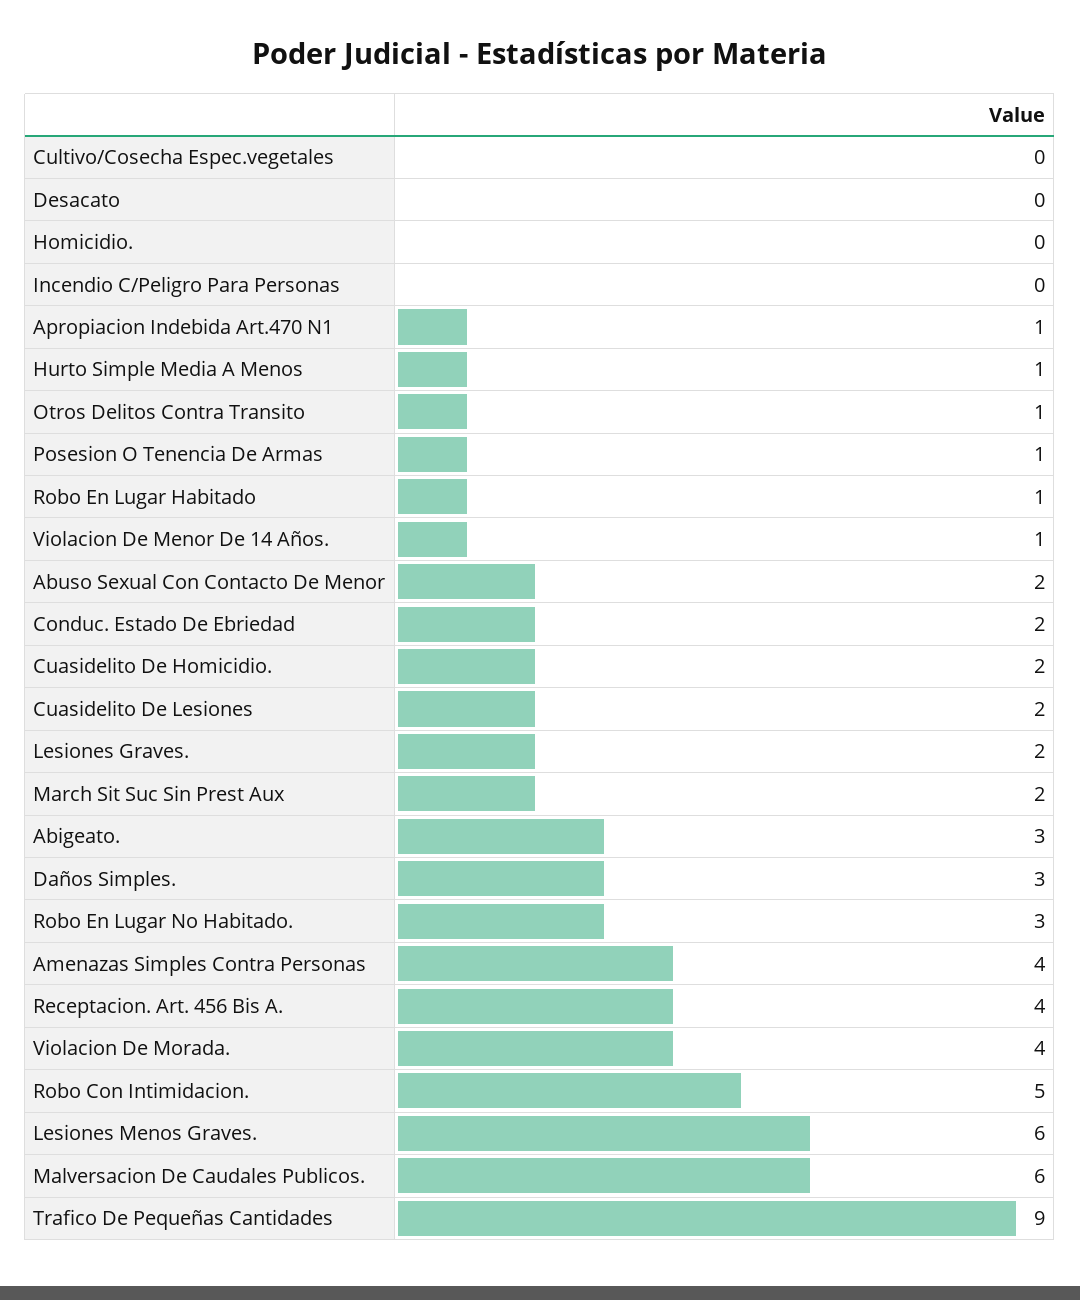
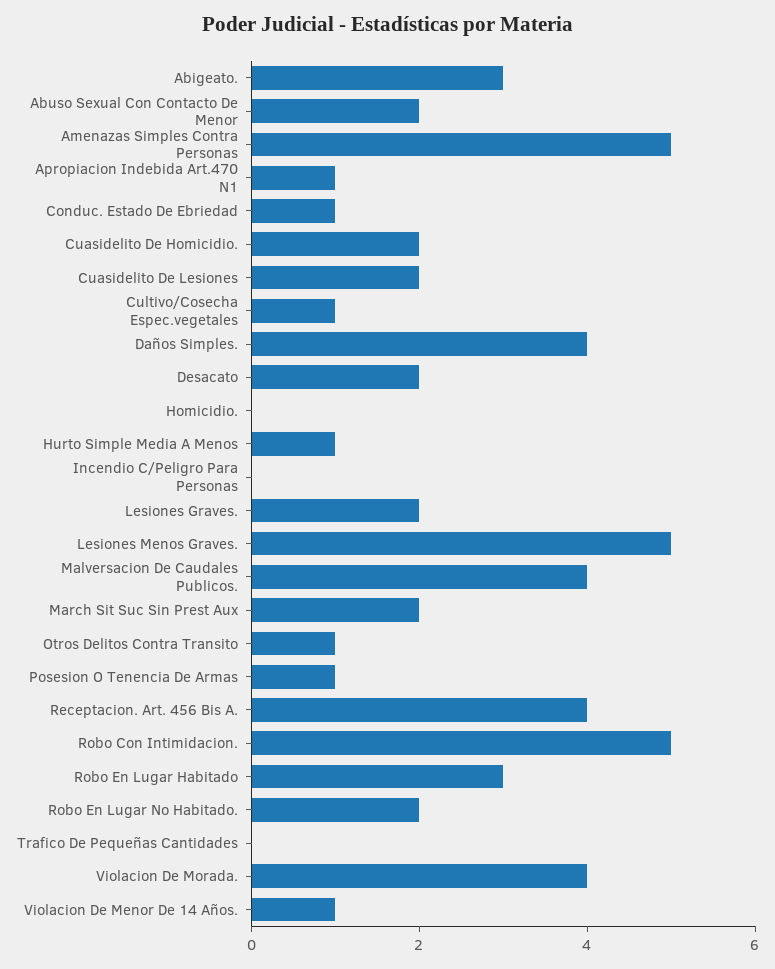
Cultivo/Cosecha Espec.vegetales: 0 -> 1
Desacato: 0 -> 2
Robo En Lugar Habitado: 1 -> 3
Conduc. Estado De Ebriedad: 2 -> 1
Daños Simples.: 3 -> 4
Robo En Lugar No Habitado.: 3 -> 2
Amenazas Simples Contra Personas: 4 -> 5
Lesiones Menos Graves.: 6 -> 5
Malversacion De Caudales Publicos.: 6 -> 4
Trafico De Pequeñas Cantidades: 9 -> 0

